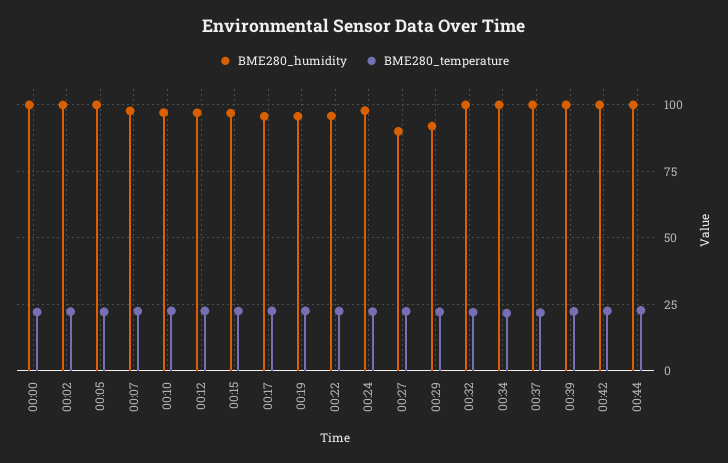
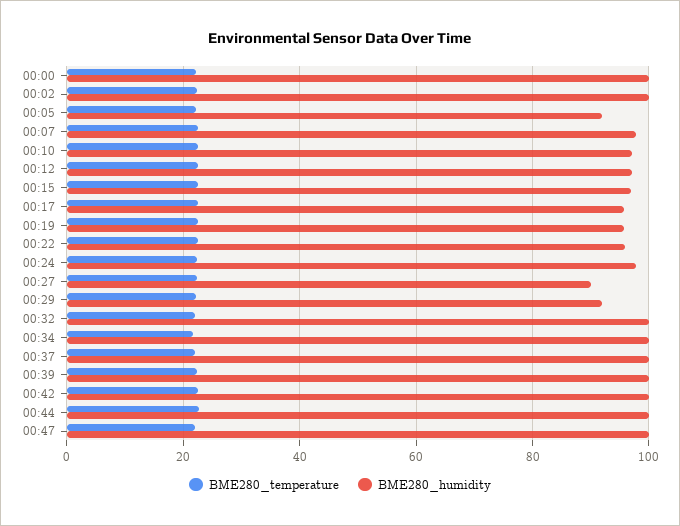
BME280_humidity, 00:05: 100 -> 92
BME280_temperature, 00:47: none -> 22
BME280_humidity, 00:47: none -> 100

